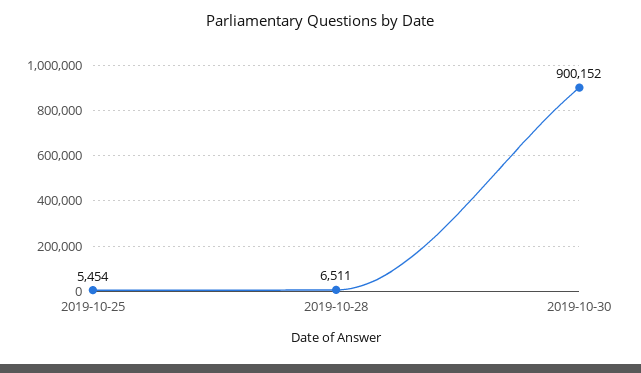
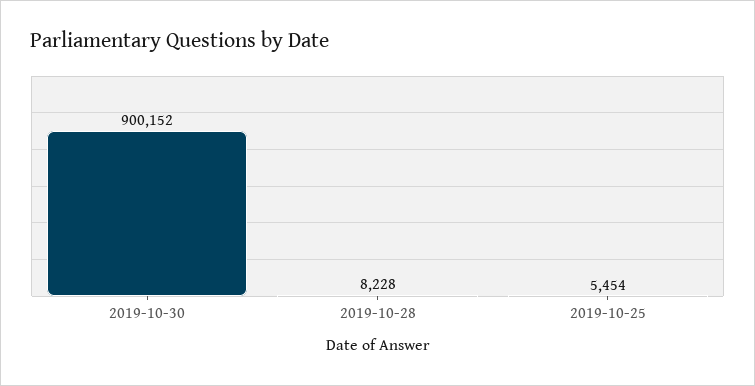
2019-10-28: 6511 -> 8228

